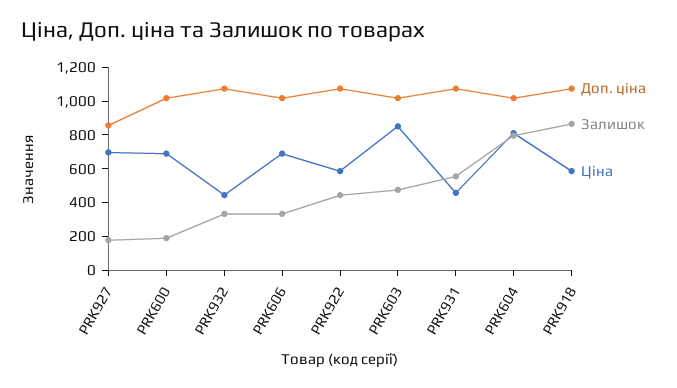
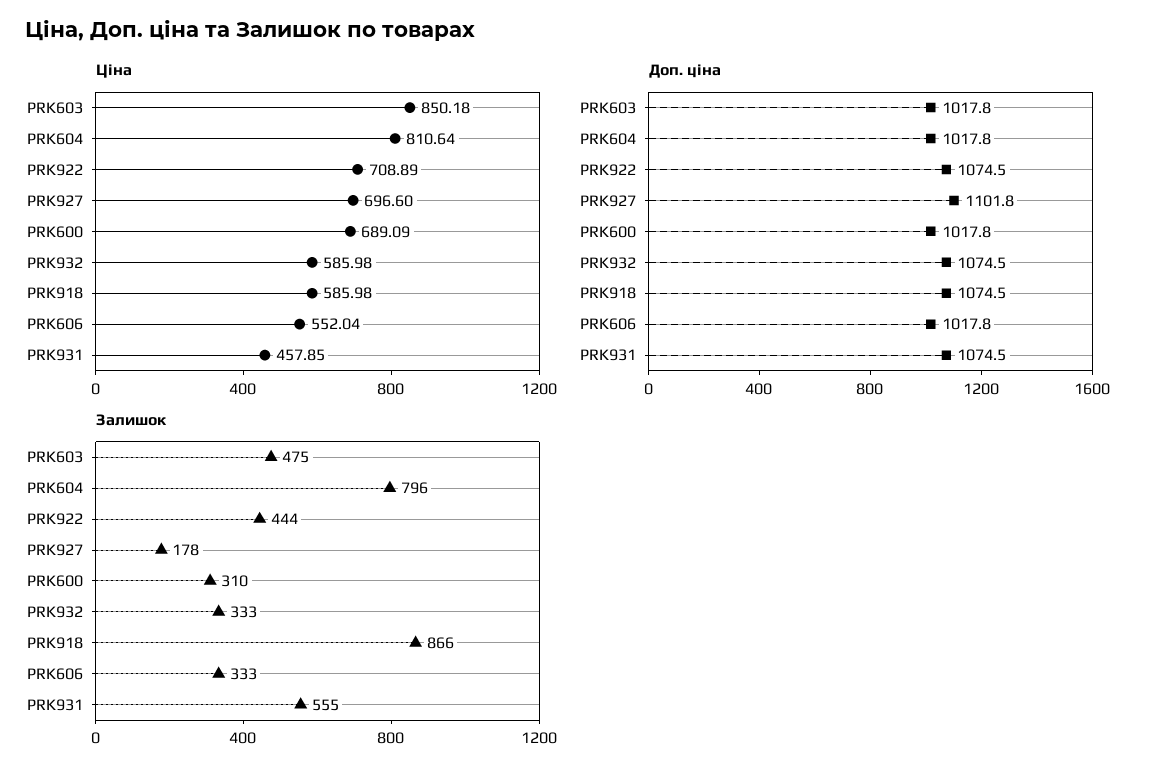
Доп. ціна, PRK927: 850 -> 1101.8
Залишок, PRK600: 200 -> 310
Ціна, PRK932: 450 -> 585.98
Ціна, PRK606: 700 -> 552.04
Ціна, PRK922: 600 -> 708.89

